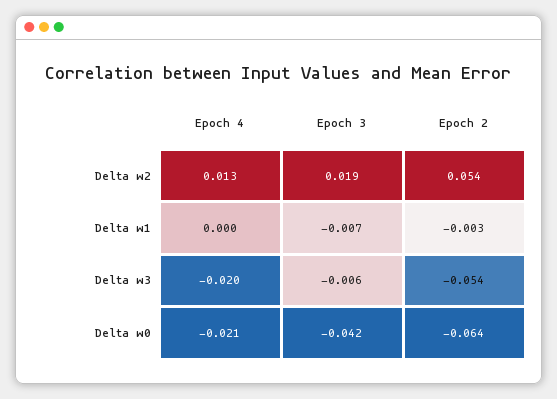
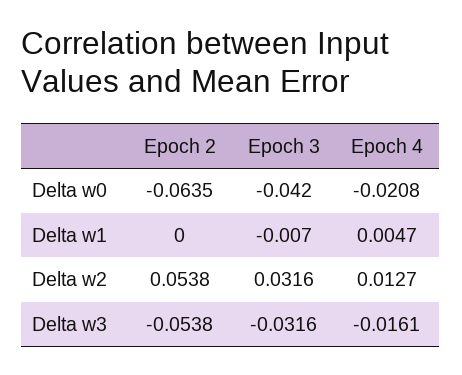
Epoch 3, Delta w2: 0.019 -> 0.0316
Epoch 4, Delta w1: 0 -> 0.0047
Epoch 2, Delta w1: -0.003 -> 0
Epoch 4, Delta w3: -0.02 -> -0.0161
Epoch 3, Delta w3: -0.006 -> -0.0316

